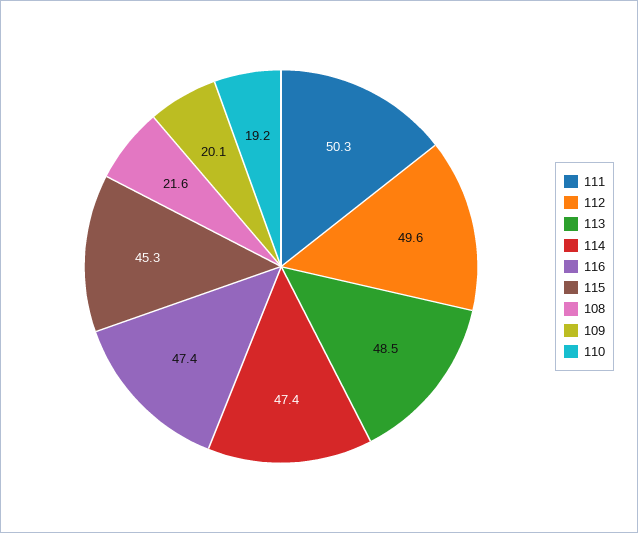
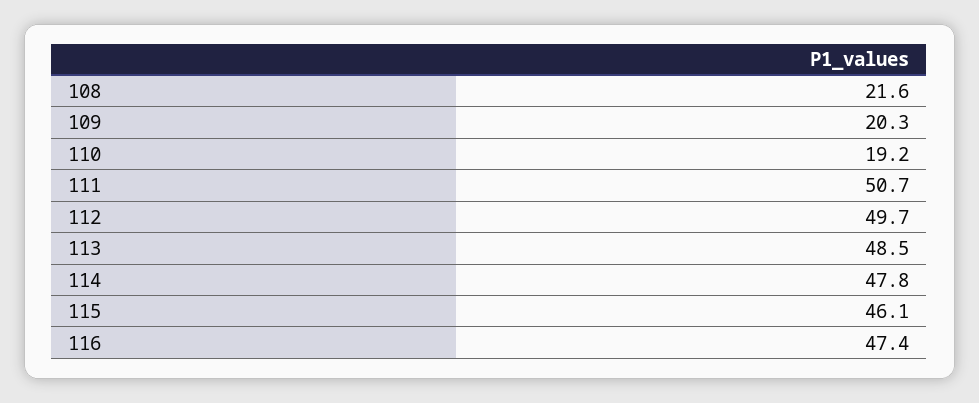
111: 50.3 -> 50.7
112: 49.6 -> 49.7
114: 47.4 -> 47.8
115: 45.3 -> 46.1
109: 20.1 -> 20.3

